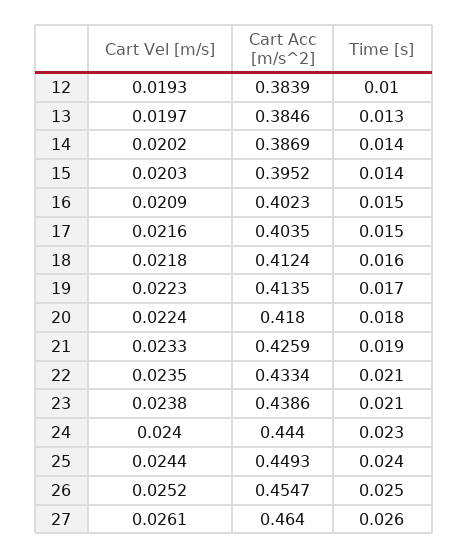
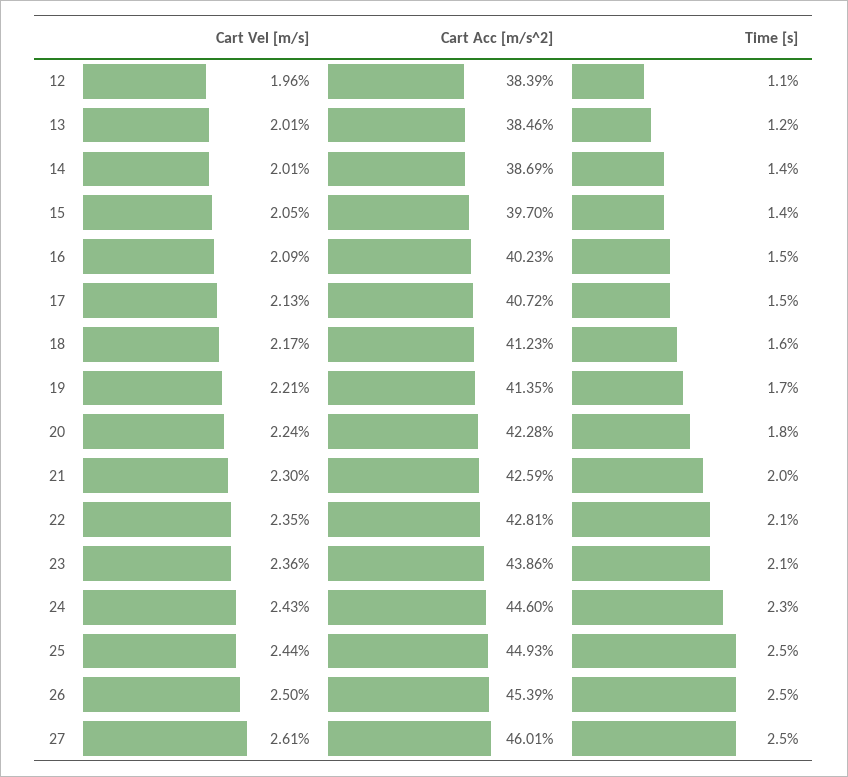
Cart Vel [m/s], 12: 0.0193 -> 0.0196
Time [s], 12: 0.01 -> 0.011
Cart Vel [m/s], 13: 0.0197 -> 0.0201
Time [s], 13: 0.013 -> 0.012
Cart Vel [m/s], 14: 0.0202 -> 0.0201
Cart Vel [m/s], 15: 0.0203 -> 0.0205
Cart Acc [m/s^2], 15: 0.3952 -> 0.397
Cart Vel [m/s], 17: 0.0216 -> 0.0213
Cart Acc [m/s^2], 17: 0.4035 -> 0.4072
Cart Vel [m/s], 18: 0.0218 -> 0.0217
Cart Acc [m/s^2], 18: 0.4124 -> 0.4123
Cart Vel [m/s], 19: 0.0223 -> 0.0221
Cart Acc [m/s^2], 20: 0.418 -> 0.4228
Cart Vel [m/s], 21: 0.0233 -> 0.023
Time [s], 21: 0.019 -> 0.02
Cart Acc [m/s^2], 22: 0.4334 -> 0.4281
Cart Vel [m/s], 23: 0.0238 -> 0.0236
Cart Vel [m/s], 24: 0.024 -> 0.0243
Cart Acc [m/s^2], 24: 0.444 -> 0.446
Time [s], 25: 0.024 -> 0.025
Cart Vel [m/s], 26: 0.0252 -> 0.025
Cart Acc [m/s^2], 26: 0.4547 -> 0.4539
Cart Acc [m/s^2], 27: 0.464 -> 0.4601
Time [s], 27: 0.026 -> 0.025

